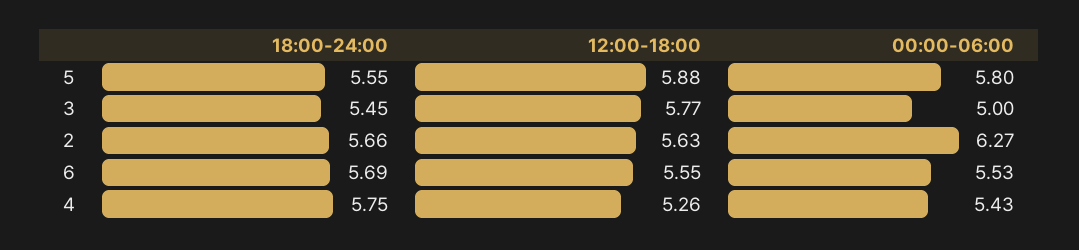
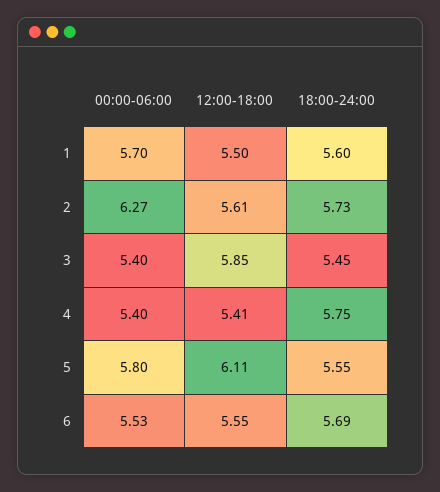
12:00-18:00, 5: 5.88 -> 6.11
12:00-18:00, 3: 5.77 -> 5.85
00:00-06:00, 3: 5 -> 5.4
18:00-24:00, 2: 5.66 -> 5.73
12:00-18:00, 2: 5.63 -> 5.61
12:00-18:00, 4: 5.26 -> 5.41
00:00-06:00, 4: 5.43 -> 5.4
00:00-06:00, 1: none -> 5.7
12:00-18:00, 1: none -> 5.5
18:00-24:00, 1: none -> 5.6

